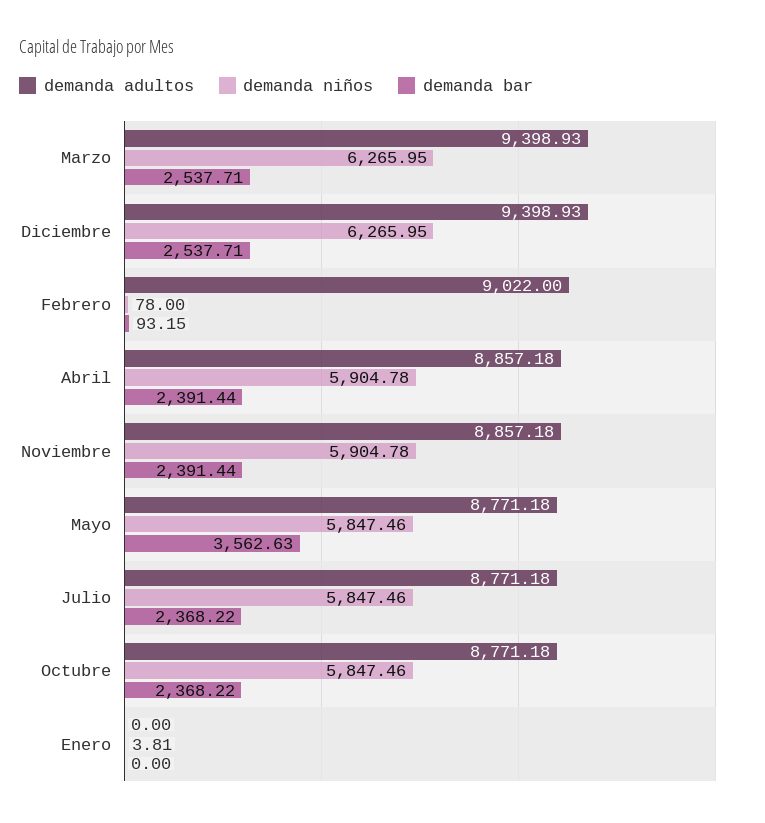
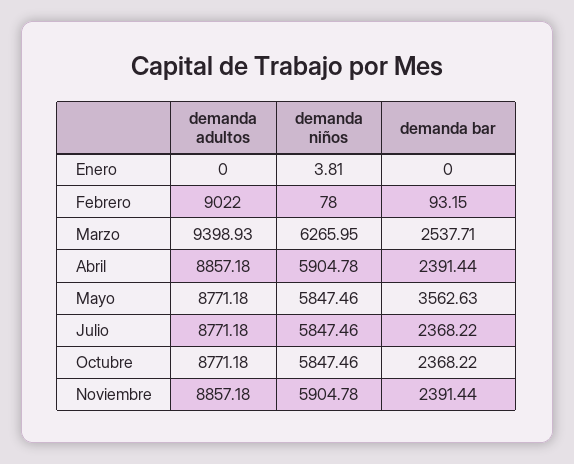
demanda adultos, Diciembre: 9398.93 -> none
demanda niños, Diciembre: 6265.95 -> none
demanda bar, Diciembre: 2537.71 -> none

